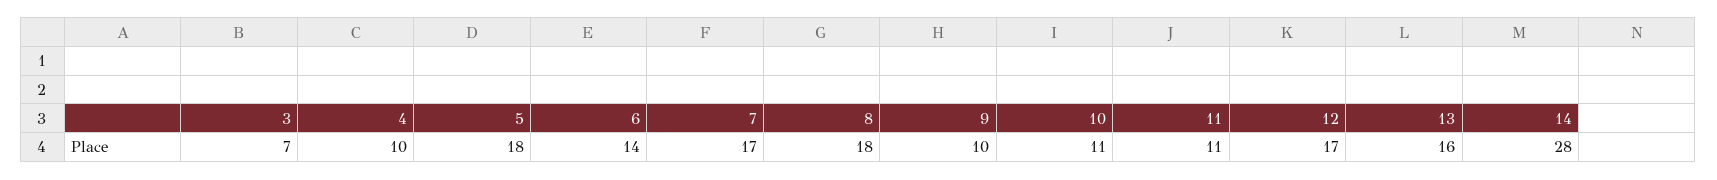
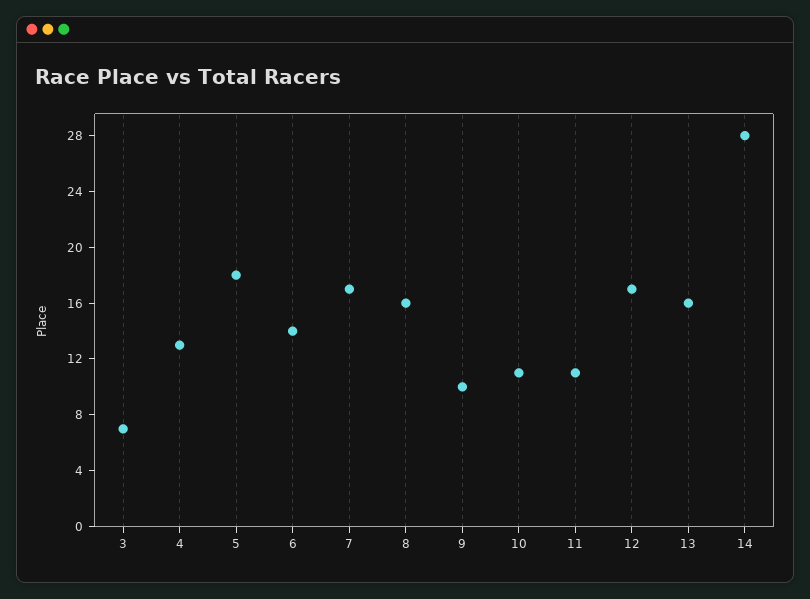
4: 10 -> 13
8: 18 -> 16

